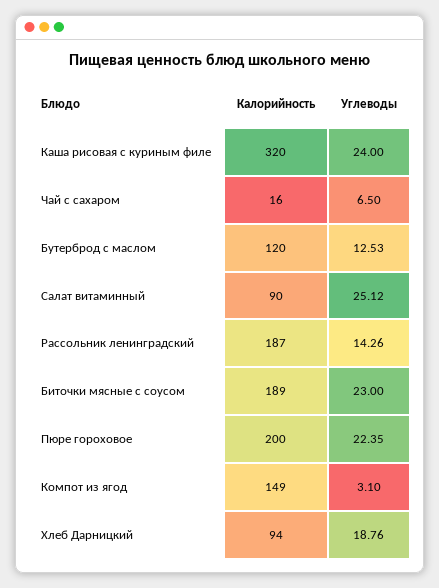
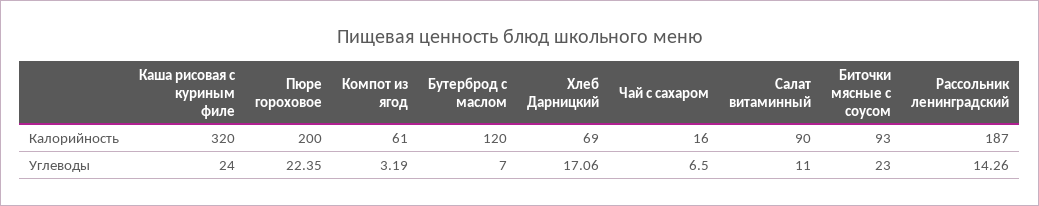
Углеводы, Бутерброд с маслом: 12.53 -> 7
Углеводы, Салат витаминный: 25.12 -> 11
Калорийность, Биточки мясные с соусом: 189 -> 93
Калорийность, Компот из ягод: 149 -> 61
Углеводы, Компот из ягод: 3.1 -> 3.19
Калорийность, Хлеб Дарницкий: 94 -> 69
Углеводы, Хлеб Дарницкий: 18.76 -> 17.06

